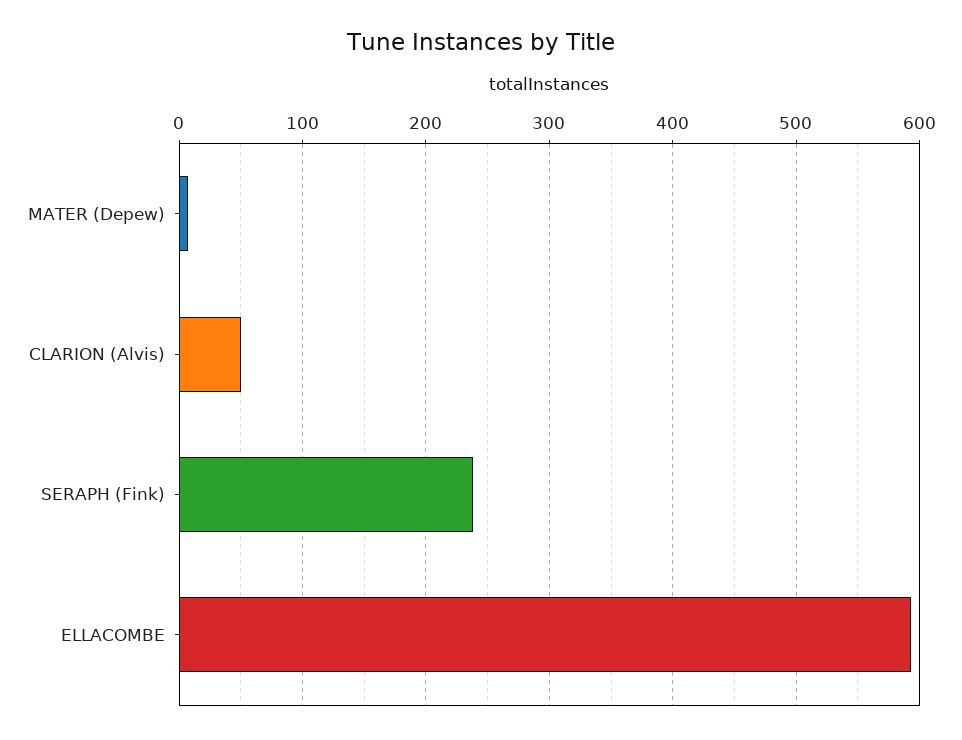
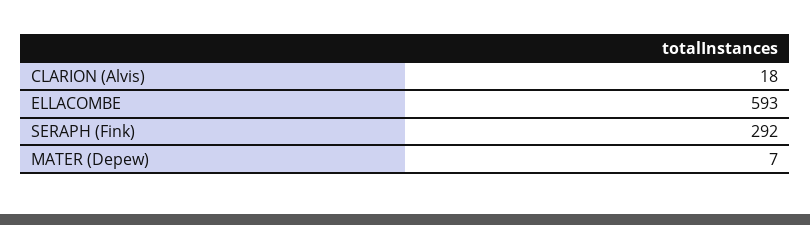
CLARION (Alvis): 50 -> 18
SERAPH (Fink): 240 -> 292

